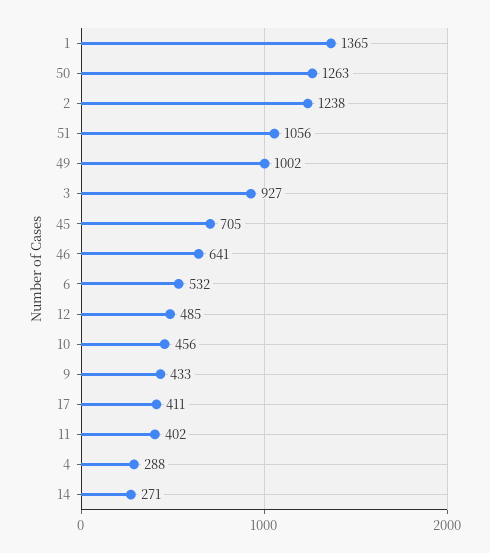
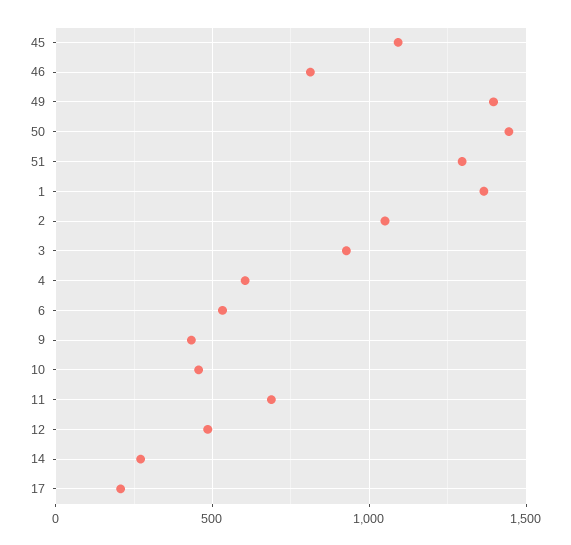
50: 1263 -> 1450
2: 1238 -> 1050
51: 1056 -> 1300
49: 1002 -> 1400
45: 705 -> 1100
46: 641 -> 800
17: 411 -> 200
11: 402 -> 700
4: 288 -> 600

